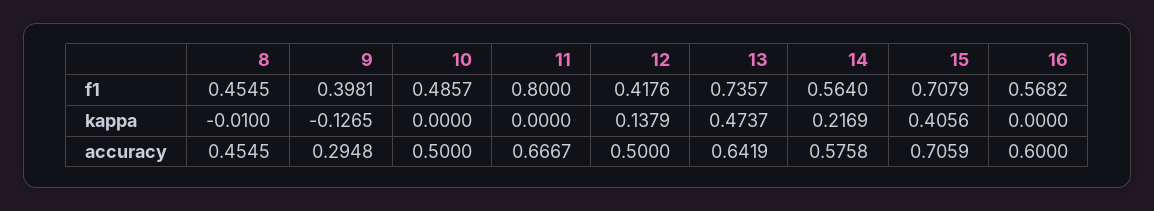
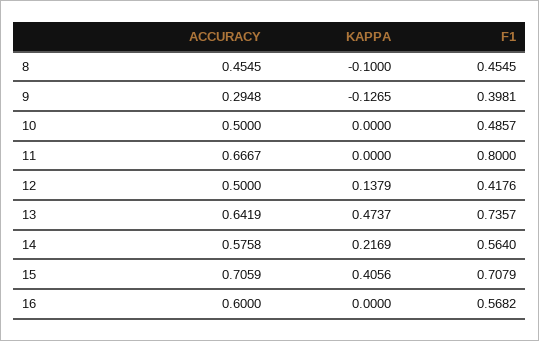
8, kappa: -0.01 -> -0.1

